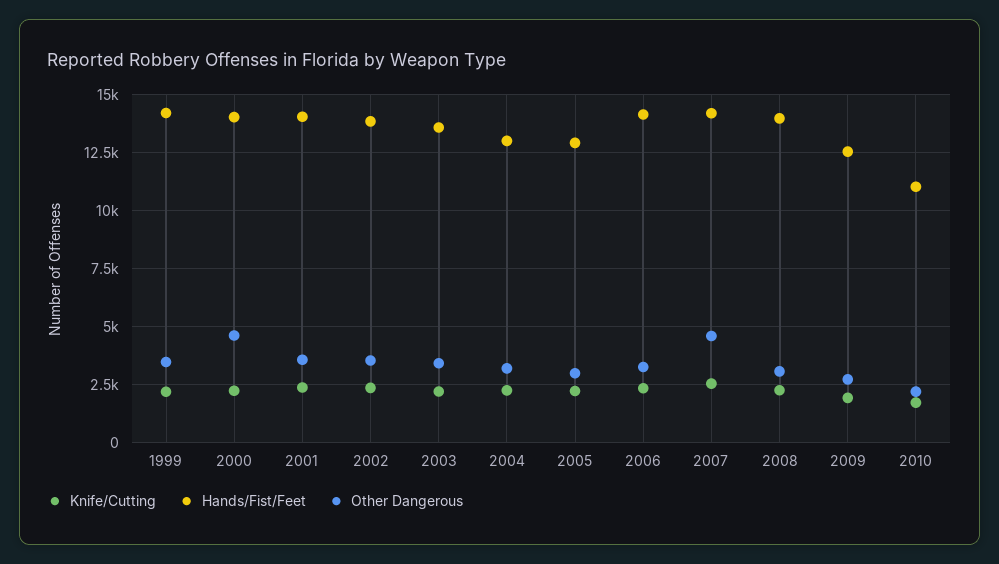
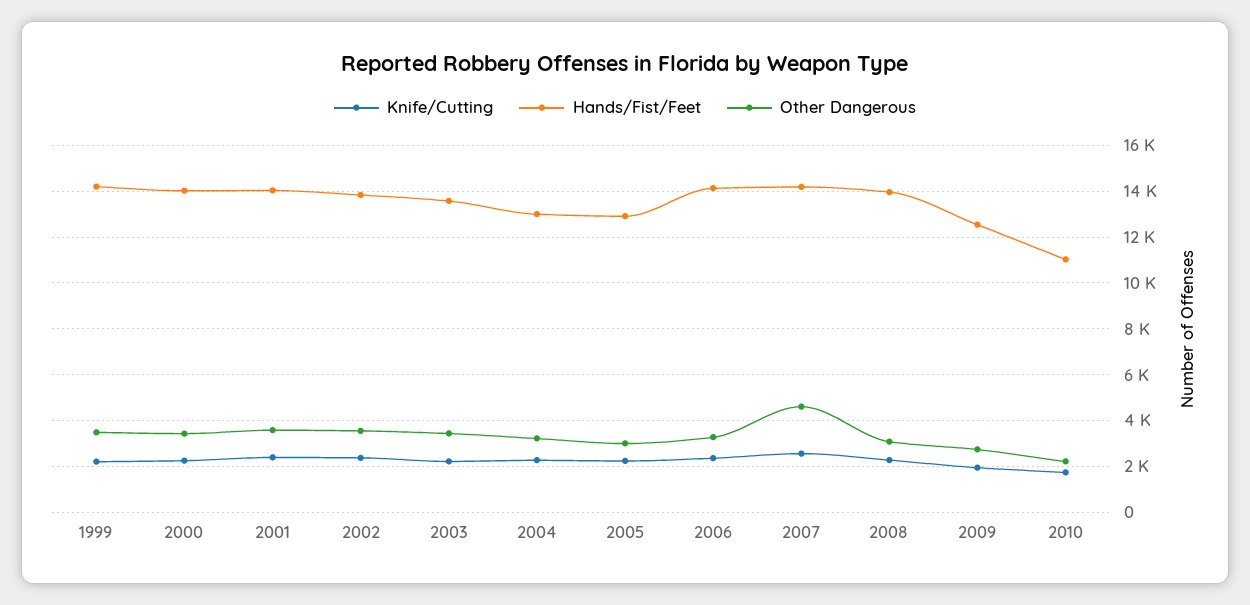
Other Dangerous, 2000: 4500 -> 3500

